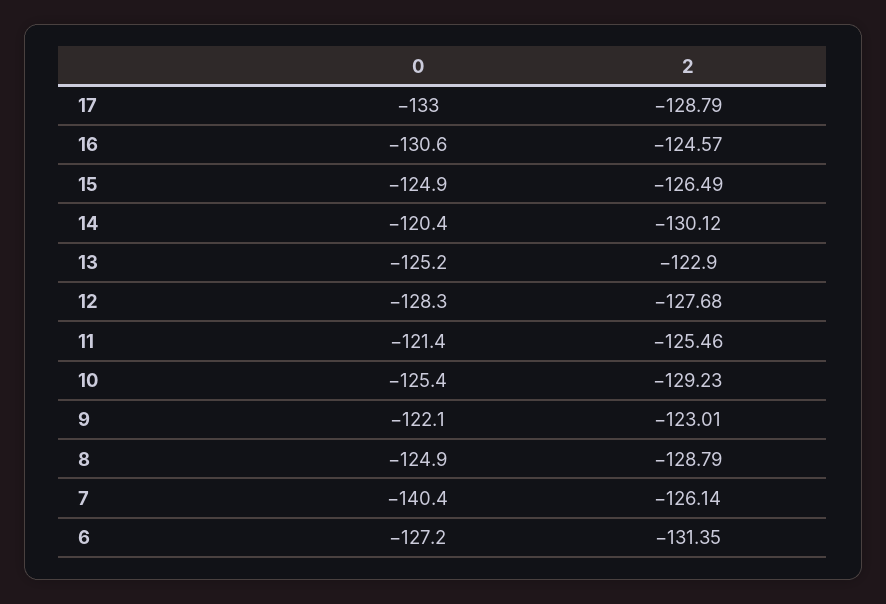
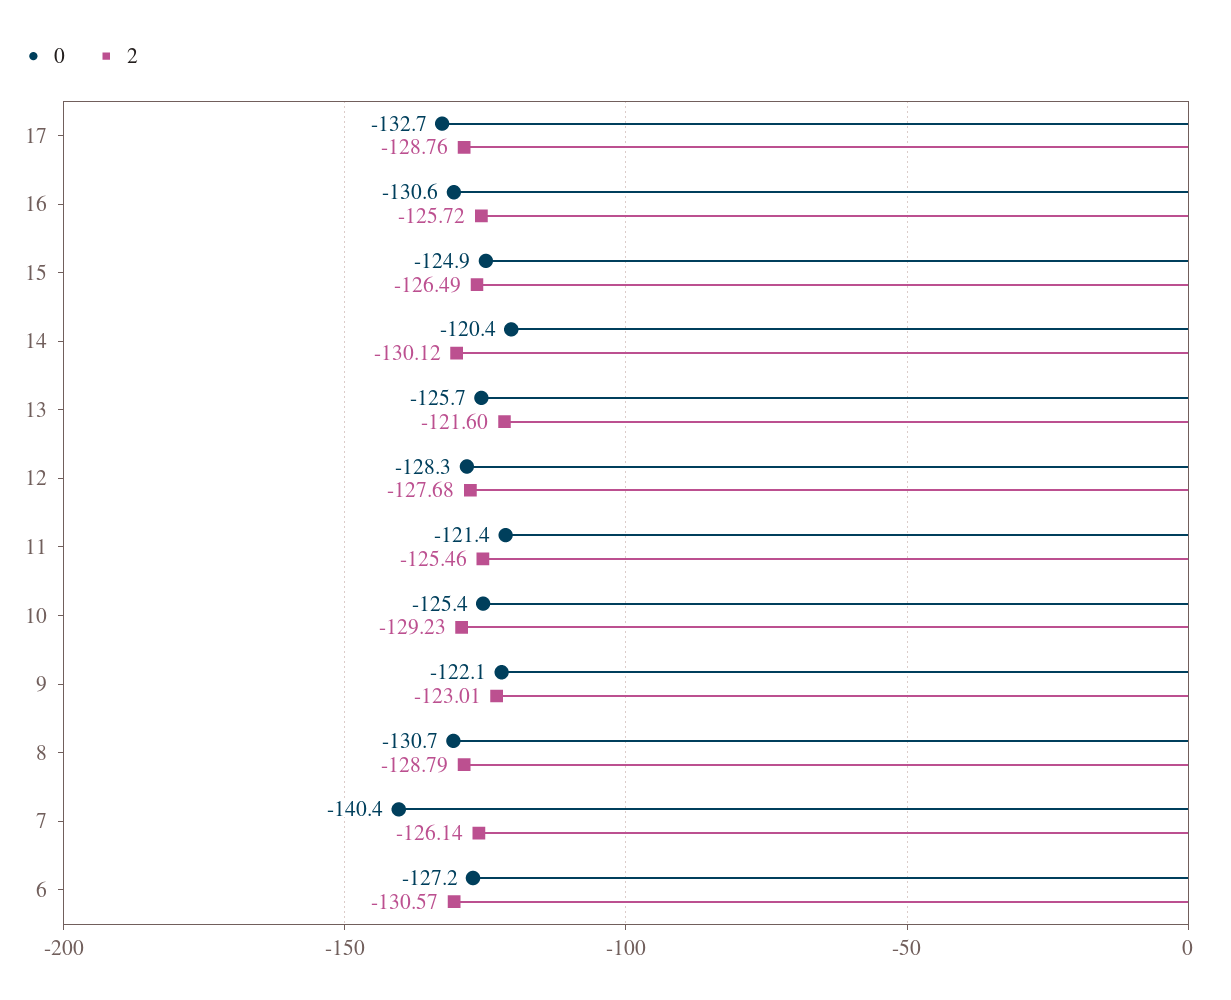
0, 17: -133 -> -132.7
2, 17: -128.79 -> -128.76
2, 16: -124.57 -> -125.72
0, 13: -125.2 -> -125.7
2, 13: -122.9 -> -121.6
0, 8: -124.9 -> -130.7
2, 6: -131.35 -> -130.57

